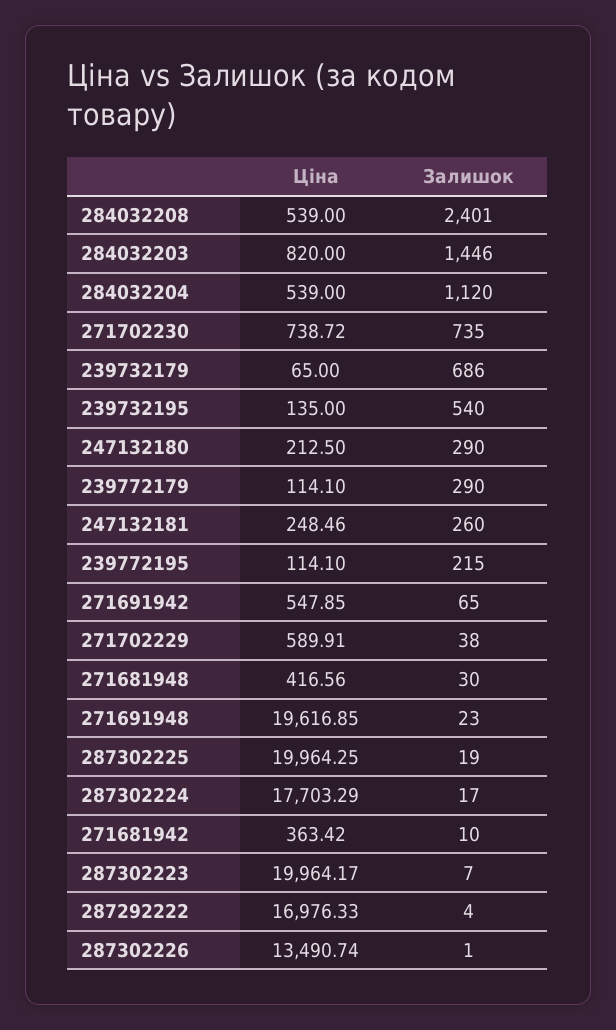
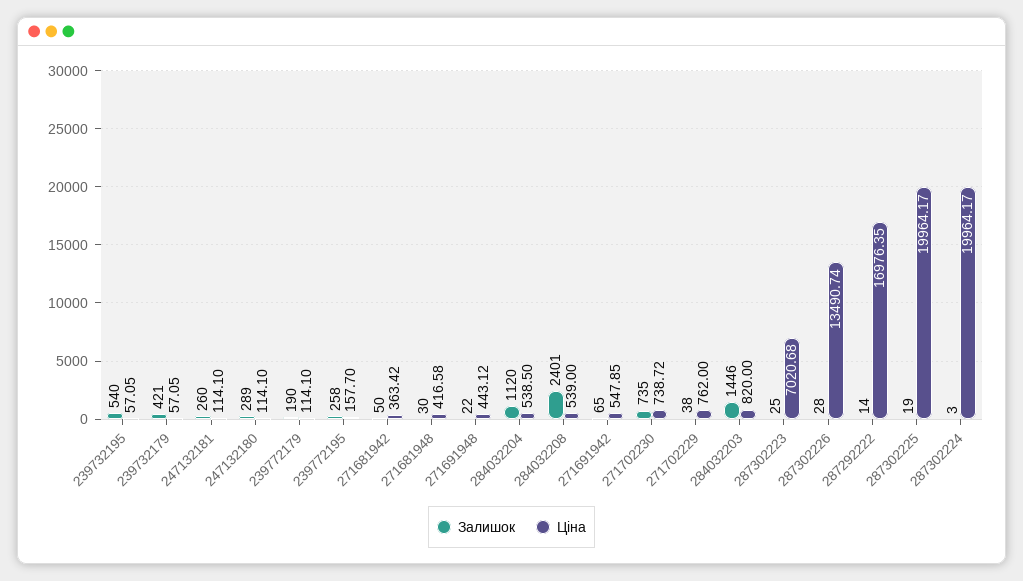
Ціна, 284032204: 539 -> 538.5
Ціна, 239732179: 65 -> 57.05
Залишок, 239732179: 686 -> 421
Ціна, 239732195: 135 -> 57.05
Ціна, 247132180: 212.5 -> 114.1
Залишок, 247132180: 290 -> 289
Залишок, 239772179: 290 -> 190
Ціна, 247132181: 248.46 -> 114.1
Ціна, 239772195: 114.1 -> 157.7
Залишок, 239772195: 215 -> 258
Ціна, 271702229: 589.91 -> 762
Ціна, 271681948: 416.56 -> 416.58
Ціна, 271691948: 19616.85 -> 443.12
Залишок, 271691948: 23 -> 22
Ціна, 287302225: 19964.25 -> 19964.17
Ціна, 287302224: 17703.29 -> 19964.17
Залишок, 287302224: 17 -> 3
Залишок, 271681942: 10 -> 50
Ціна, 287302223: 19964.17 -> 7020.68
Залишок, 287302223: 7 -> 25
Ціна, 287292222: 16976.33 -> 16976.35
Залишок, 287292222: 4 -> 14
Залишок, 287302226: 1 -> 28

